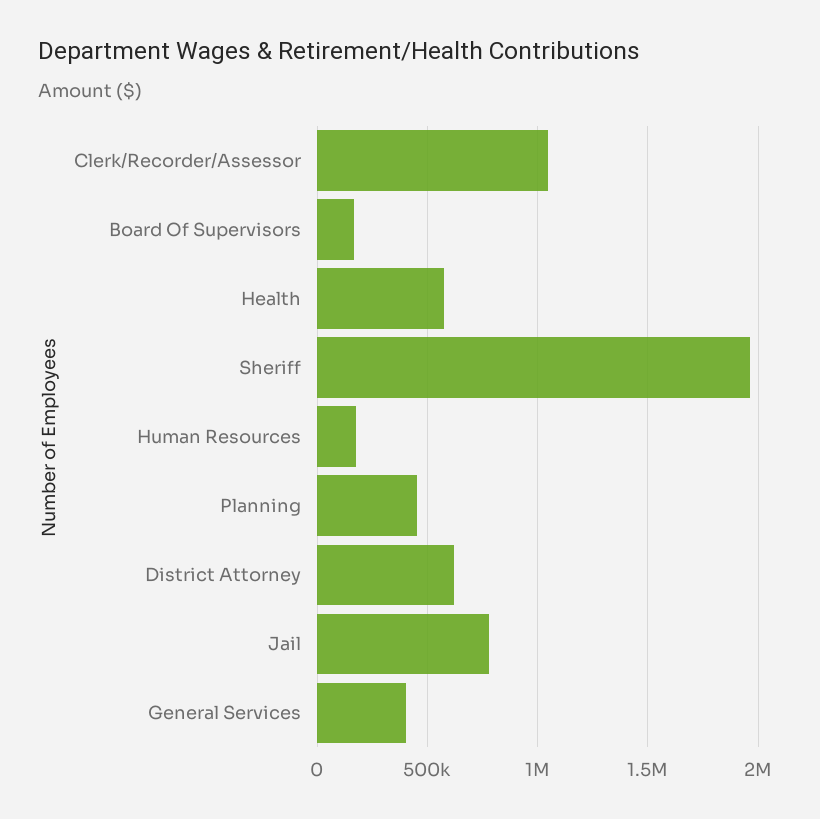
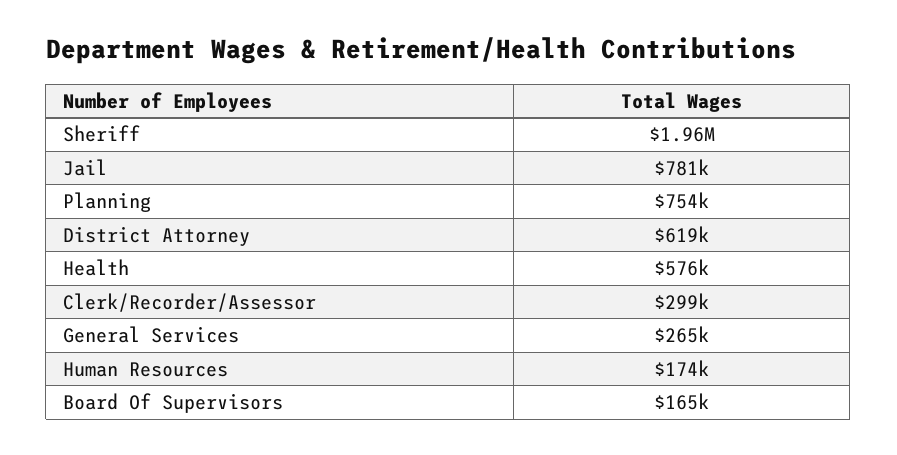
Clerk/Recorder/Assessor: 1050000 -> 299000
Planning: 450000 -> 754000
General Services: 400000 -> 265000

